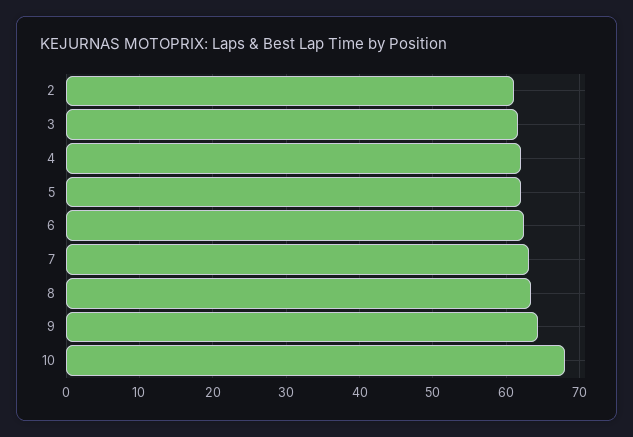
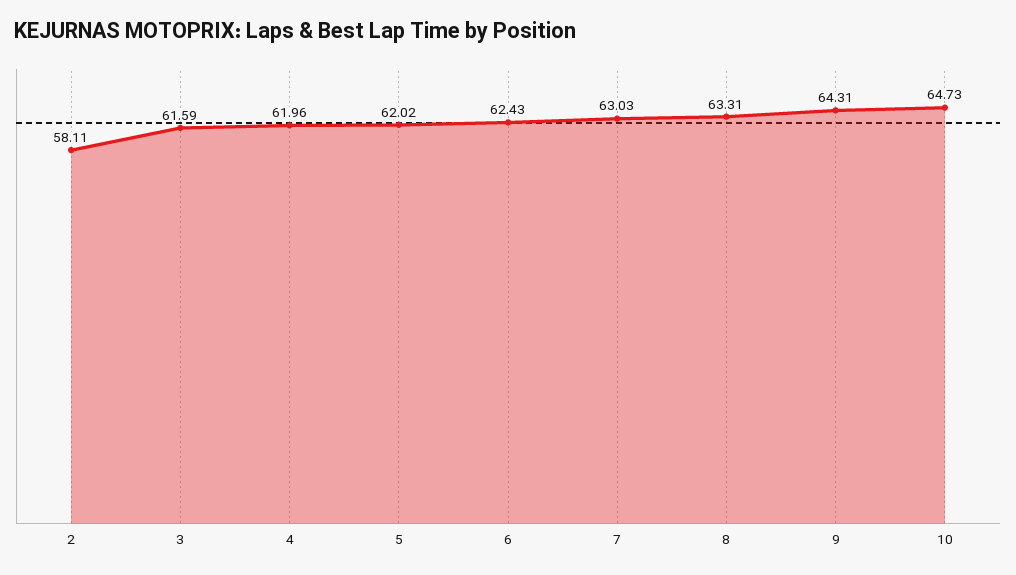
2: 61 -> 58.11
10: 68 -> 64.73

